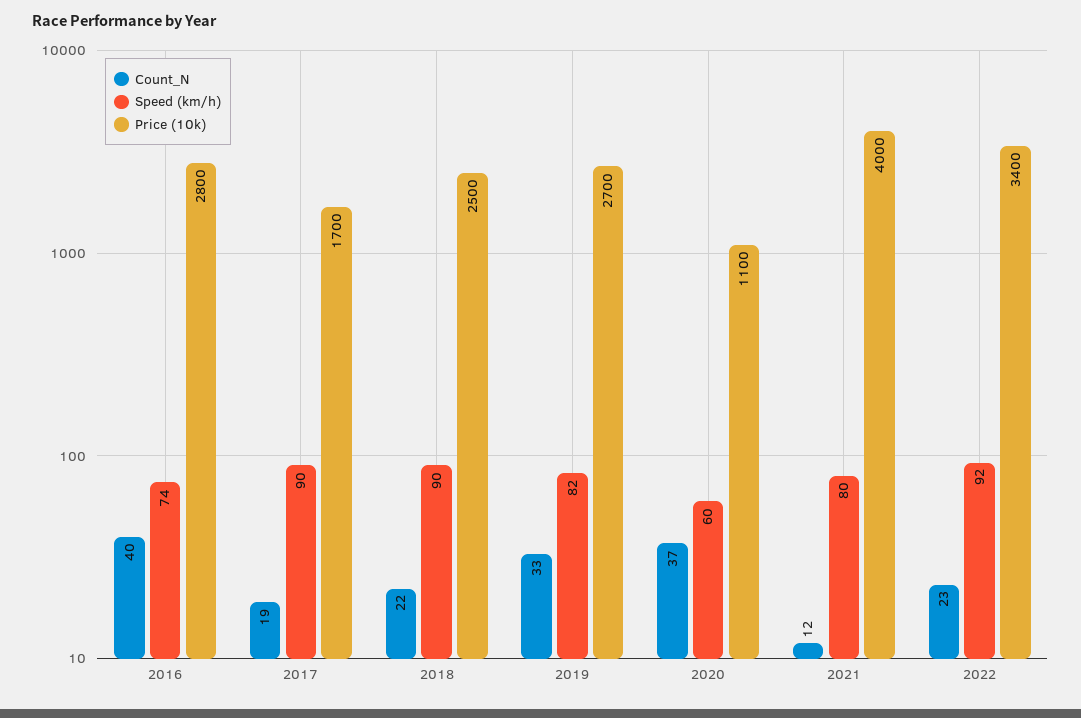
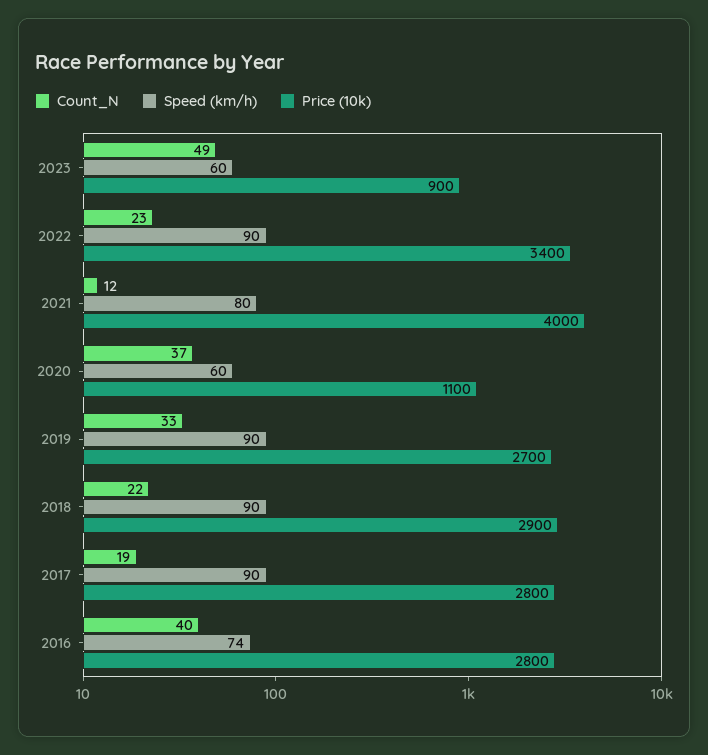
Price (10k), 2017: 1700 -> 2800
Price (10k), 2018: 2500 -> 2900
Speed (km/h), 2019: 82 -> 90
Speed (km/h), 2022: 92 -> 90
Count_N, 2023: none -> 49
Speed (km/h), 2023: none -> 60
Price (10k), 2023: none -> 900

